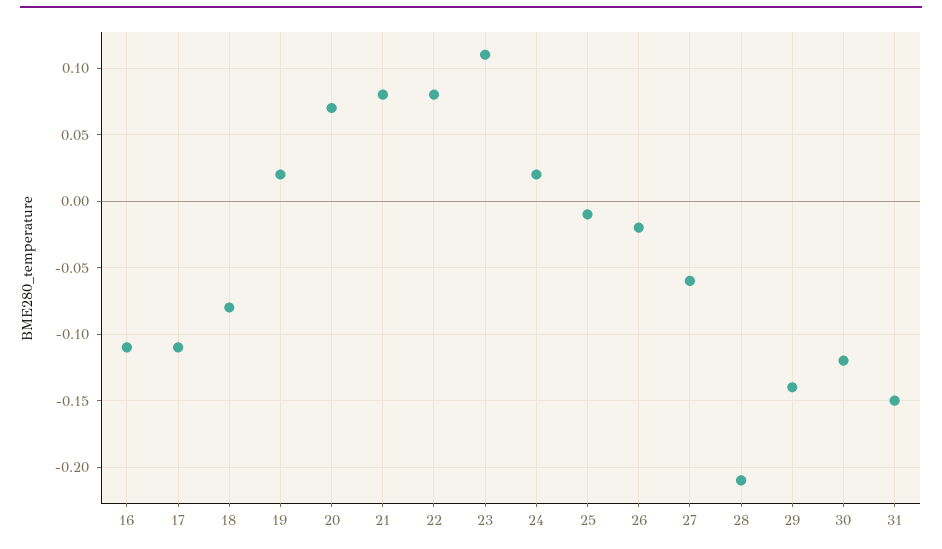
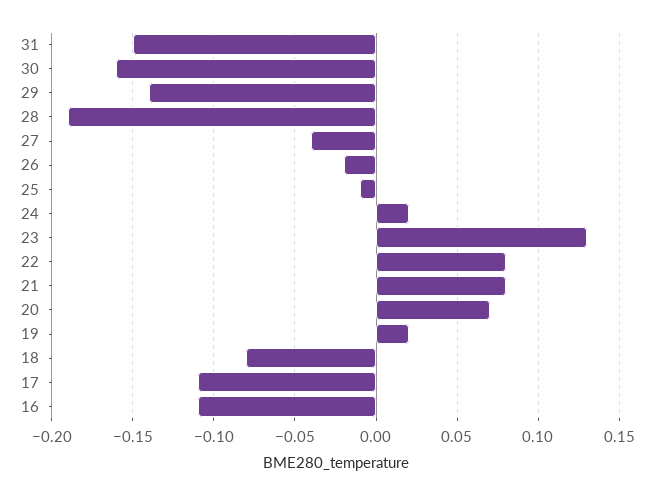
23: 0.11 -> 0.13
27: -0.06 -> -0.04
28: -0.21 -> -0.19
30: -0.12 -> -0.16

